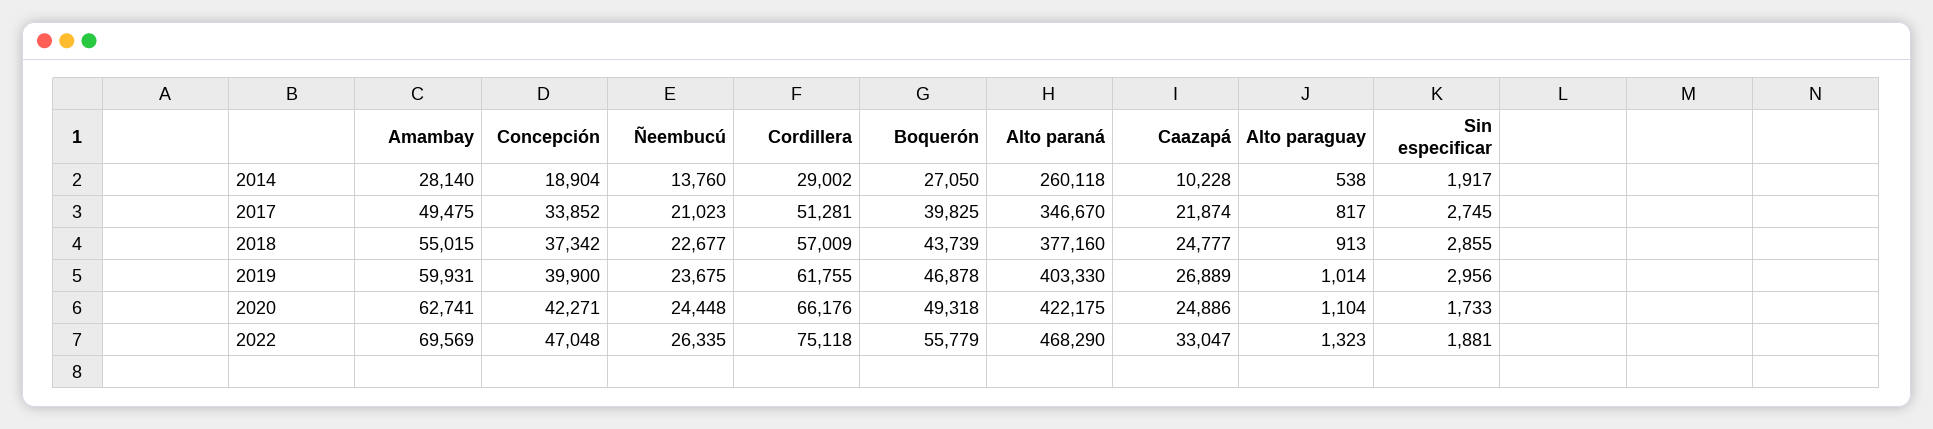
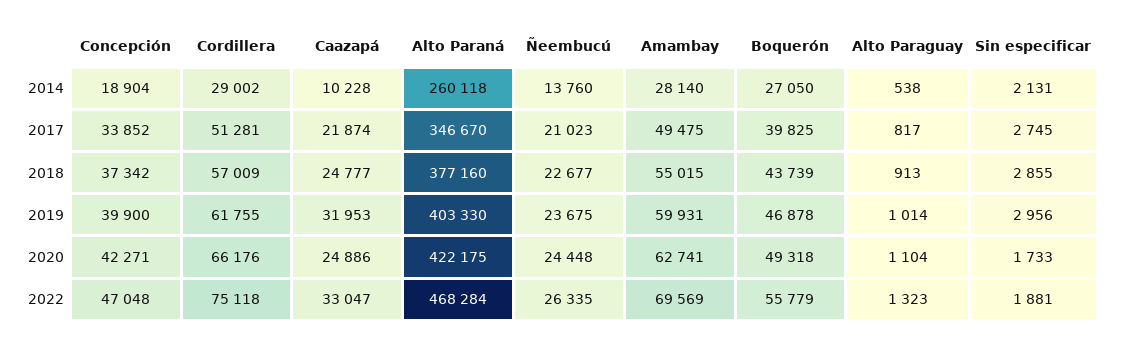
Sin especificar, 2014: 1917 -> 2131
Caazapá, 2019: 26889 -> 31953
Alto paraná, 2022: 468290 -> 468284

